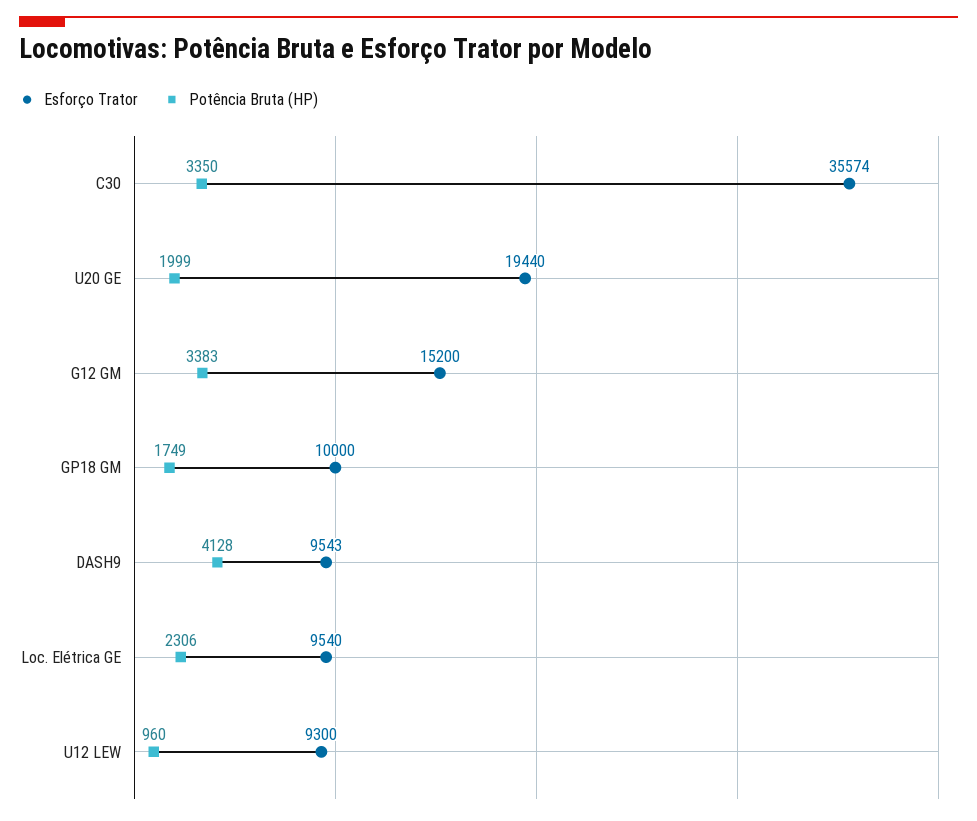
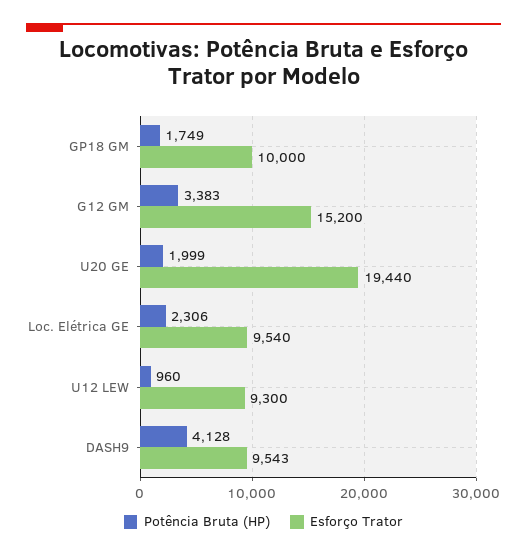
Esforço Trator, C30: 35574 -> none
Potência Bruta (HP), C30: 3350 -> none

